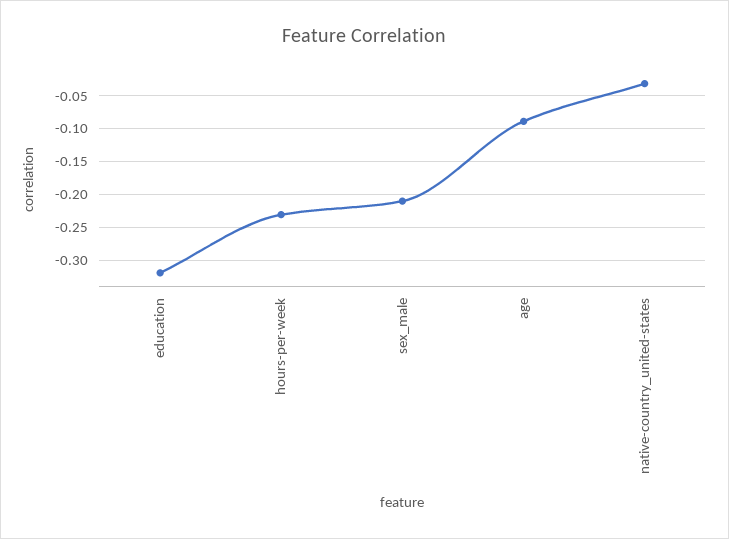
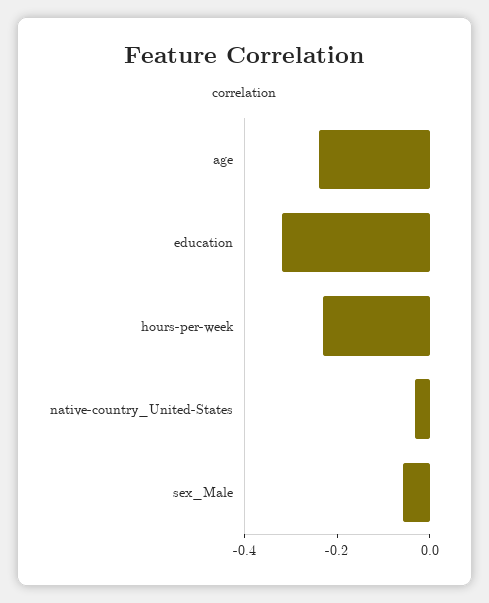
sex_male: -0.21 -> -0.05
age: -0.09 -> -0.25

